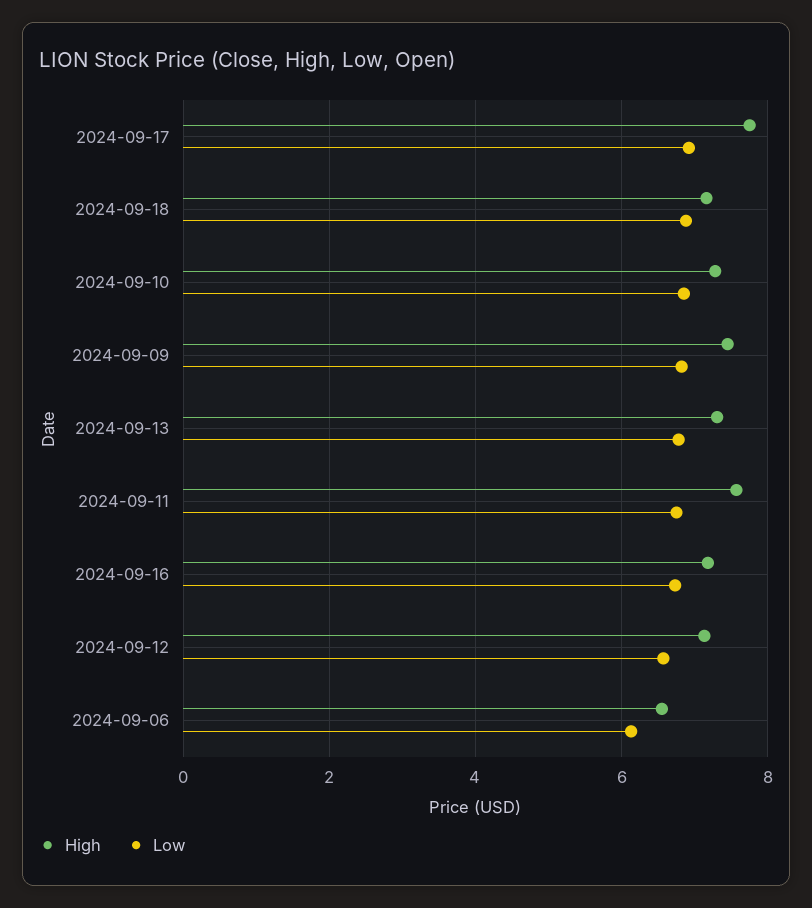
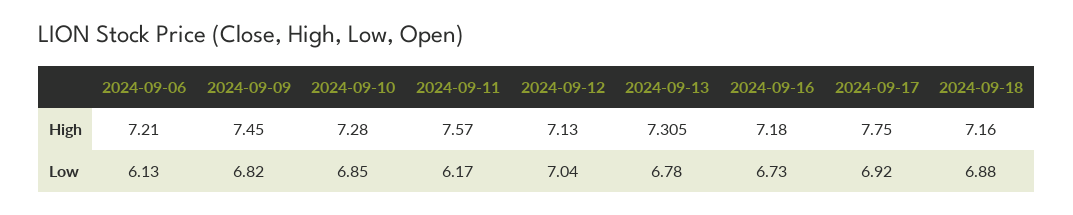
Low, 2024-09-11: 6.8 -> 6.17
Low, 2024-09-12: 6.6 -> 7.04
High, 2024-09-06: 6.6 -> 7.21

